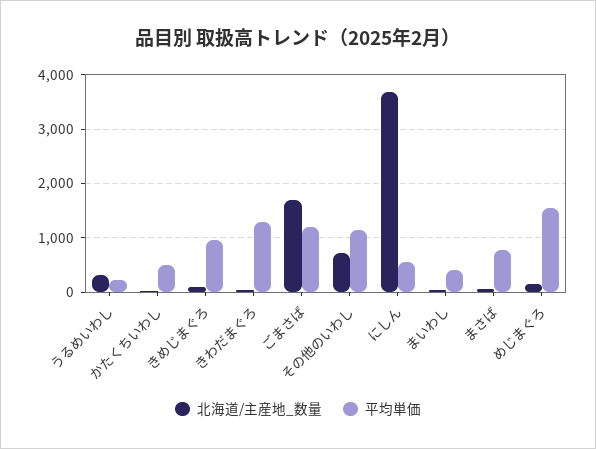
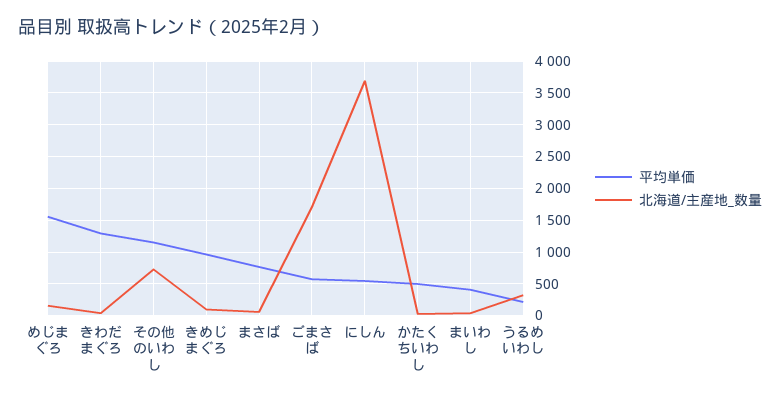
平均単価, ごまさば: 1200 -> 600

